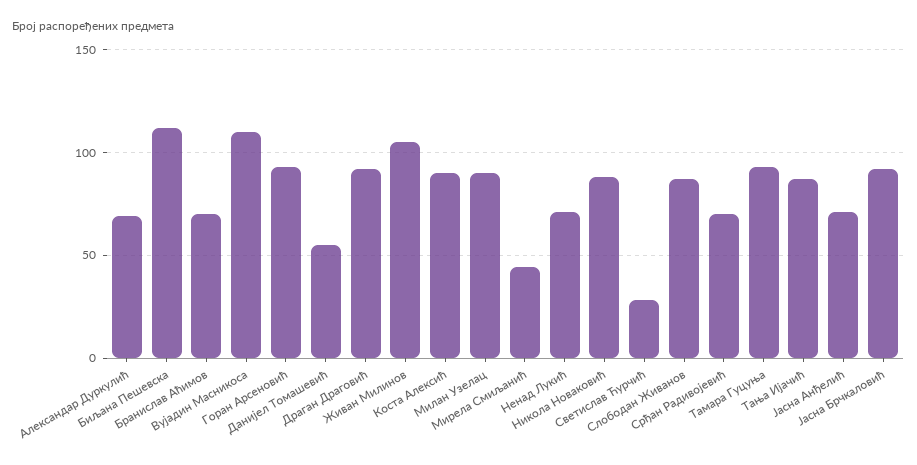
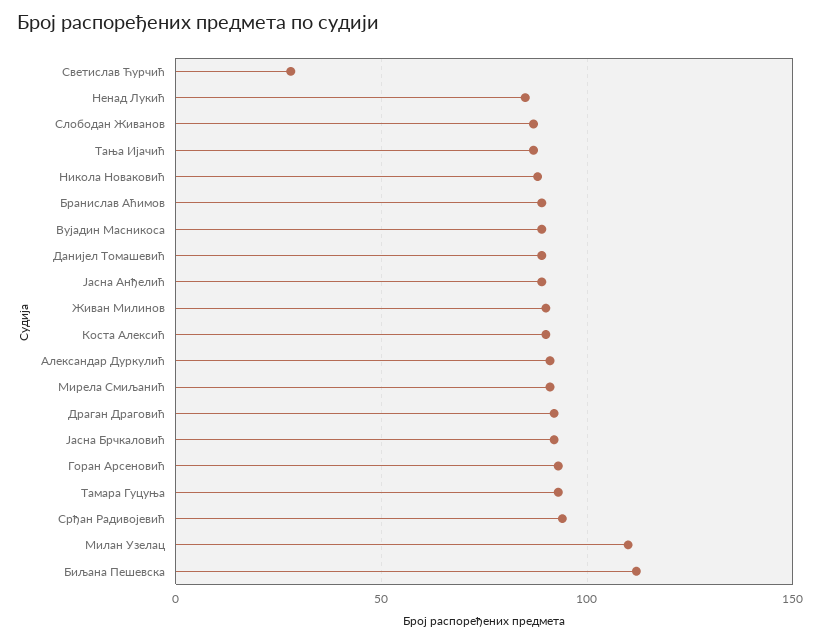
Александар Дуркулић: 70 -> 90
Бранислав Аћимов: 70 -> 90
Вујадин Масникоса: 110 -> 90
Данијел Томашевић: 55 -> 90
Живан Милинов: 105 -> 90
Милан Узелац: 90 -> 110
Мирела Смиљанић: 45 -> 90
Ненад Лукић: 70 -> 85
Срђан Радивојевић: 70 -> 95
Јасна Анђелић: 70 -> 90

